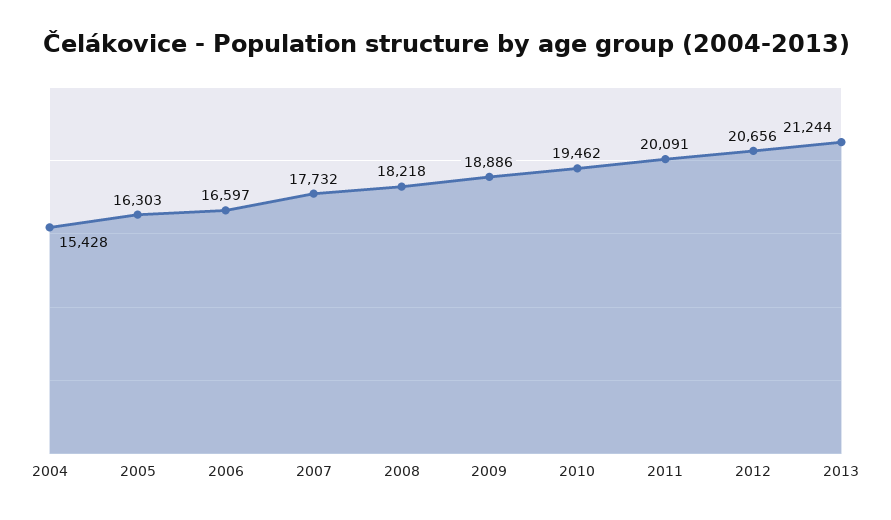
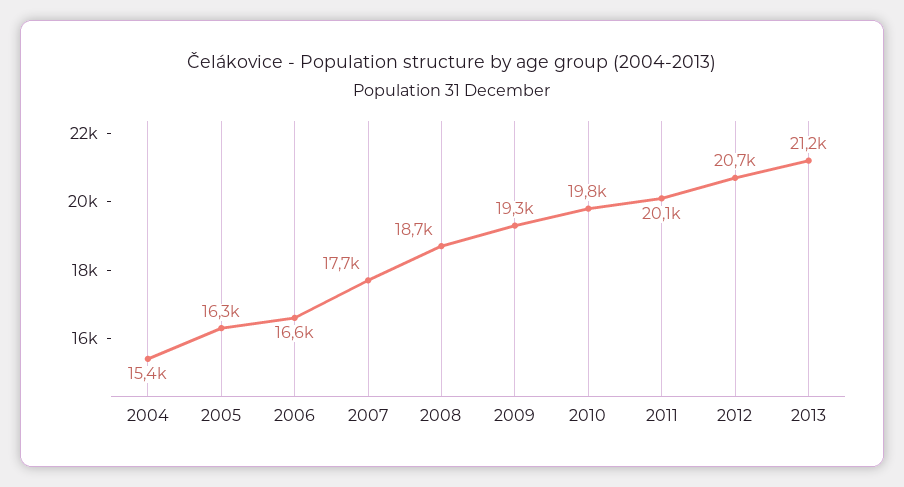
2008: 18218 -> 18700
2009: 18886 -> 19300
2010: 19462 -> 19800

